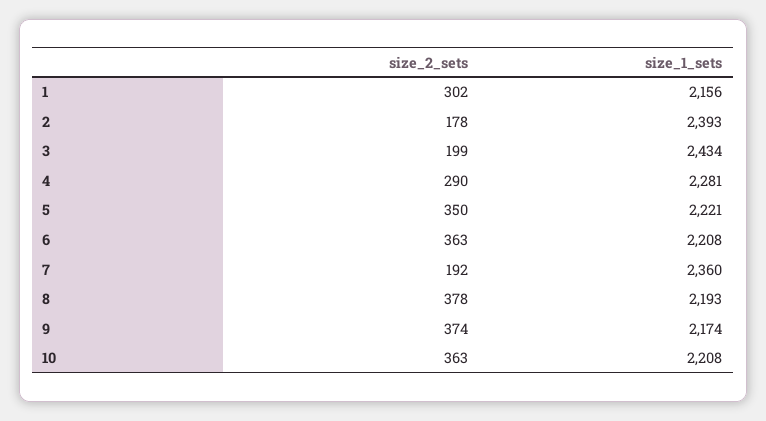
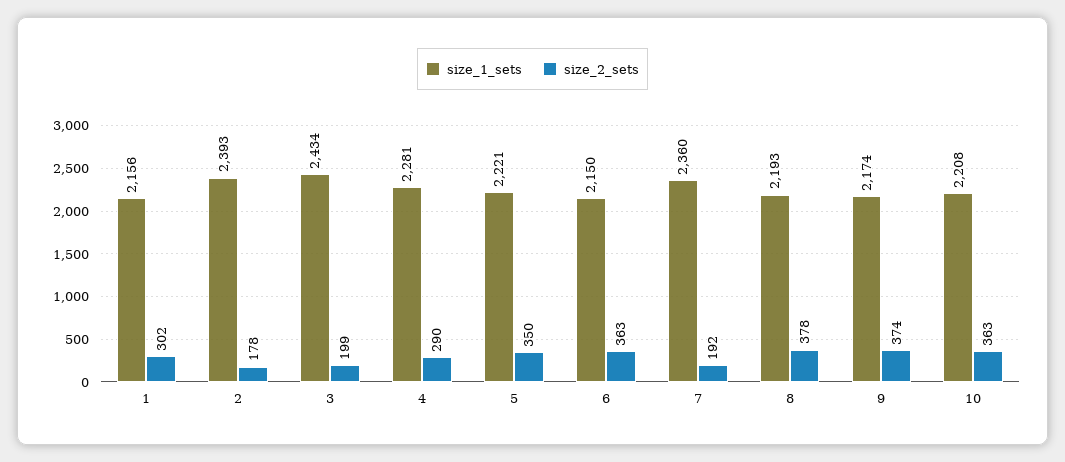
size_1_sets, 6: 2208 -> 2150

